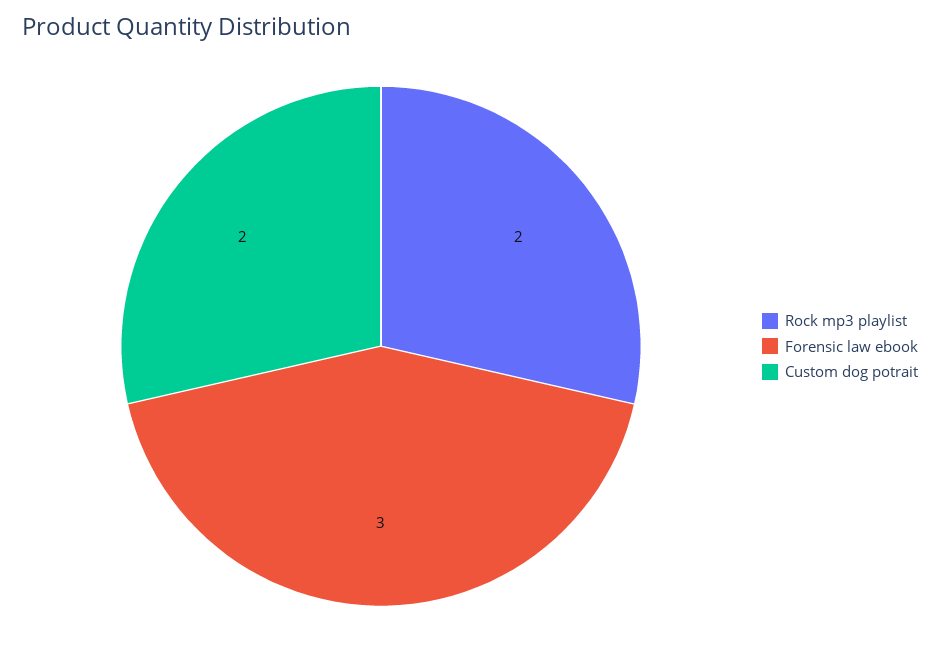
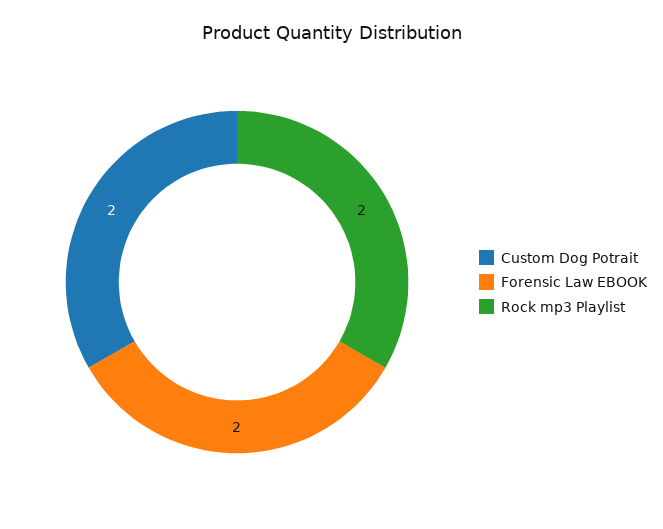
Forensic law ebook: 3 -> 2

